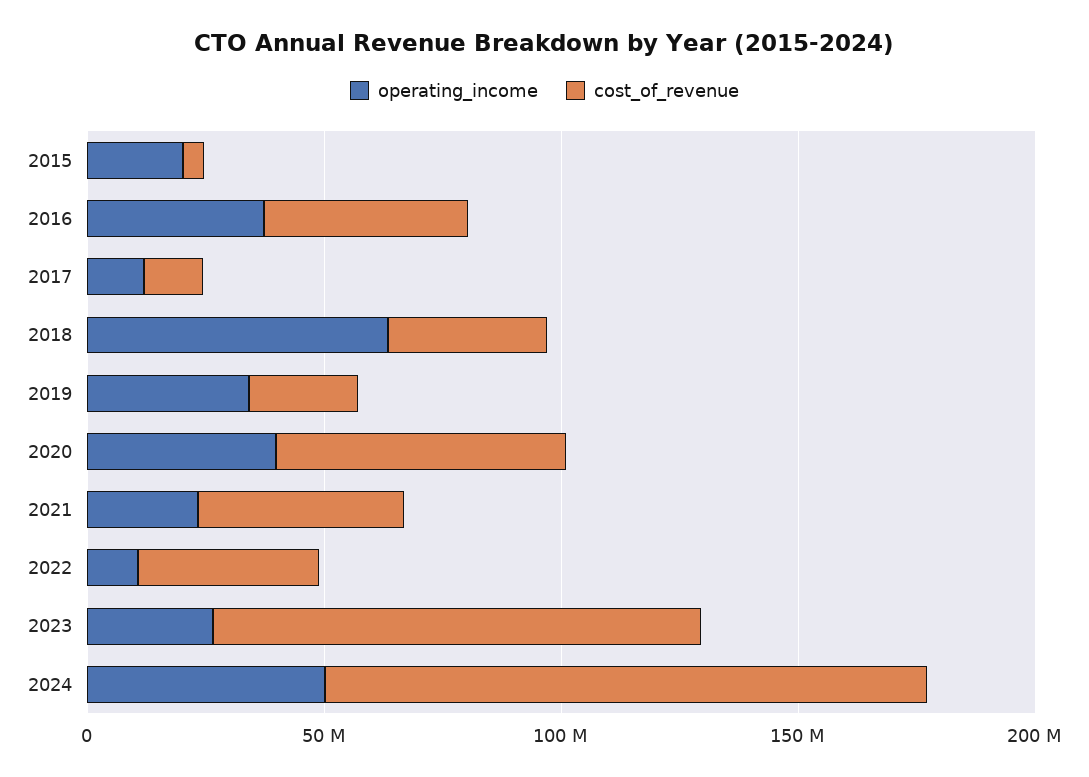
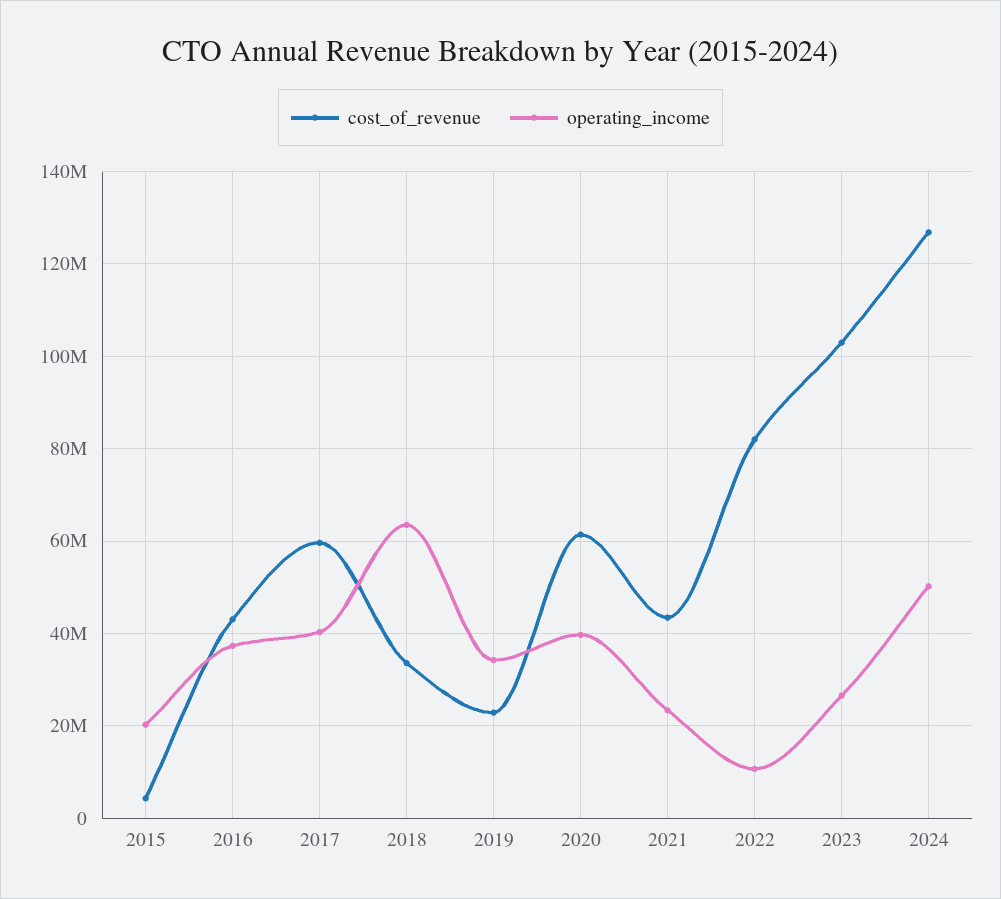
operating_income, 2017: 10000000 -> 40000000
cost_of_revenue, 2017: 10000000 -> 60000000
cost_of_revenue, 2022: 40000000 -> 82000000

